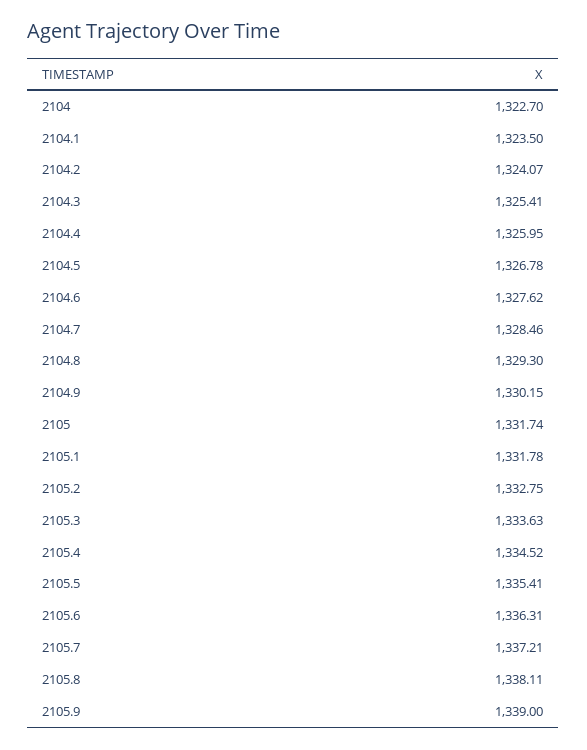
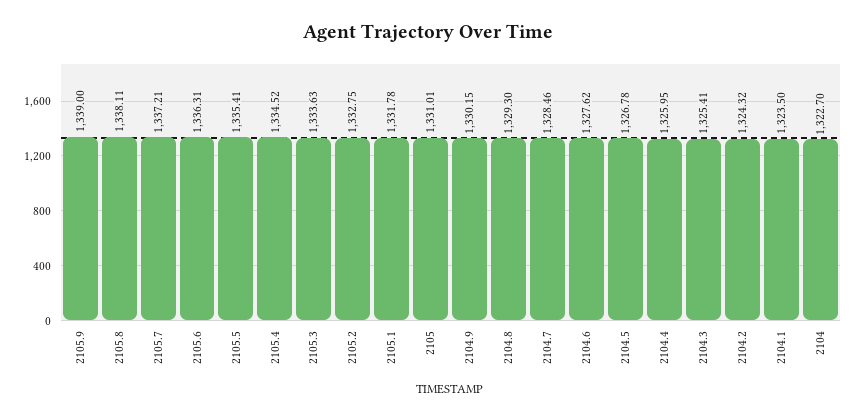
2104.2: 1324.07 -> 1324.32
2105: 1331.74 -> 1331.01

